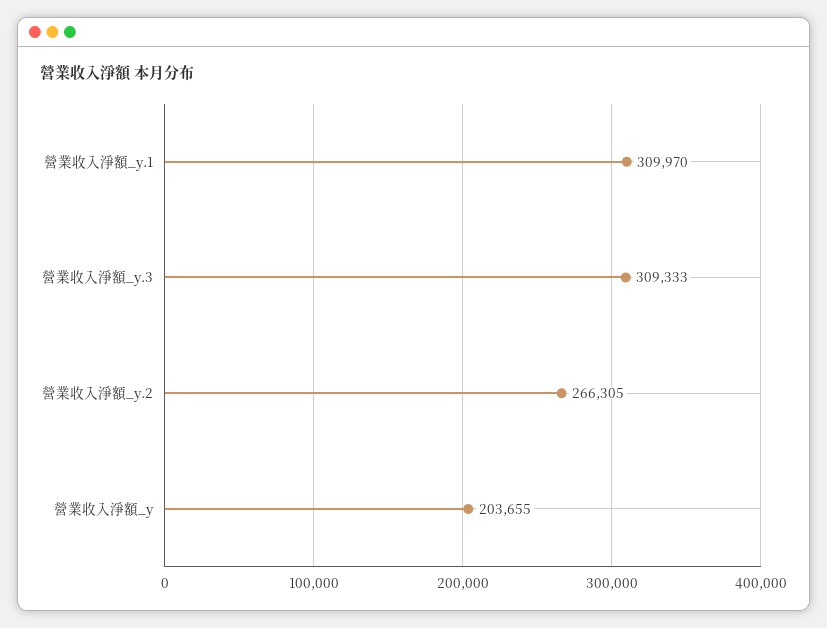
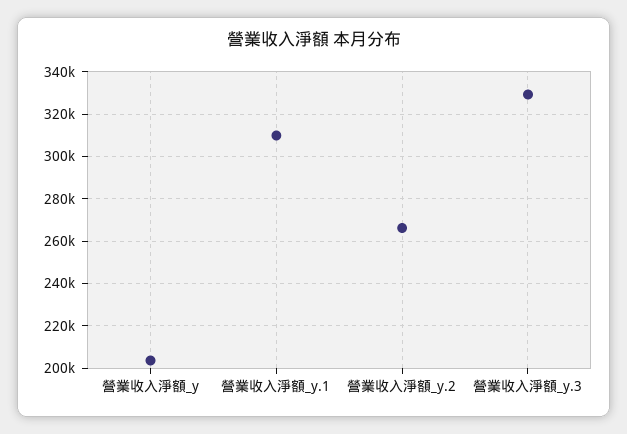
營業收入淨額_y.3: 309333 -> 330000

